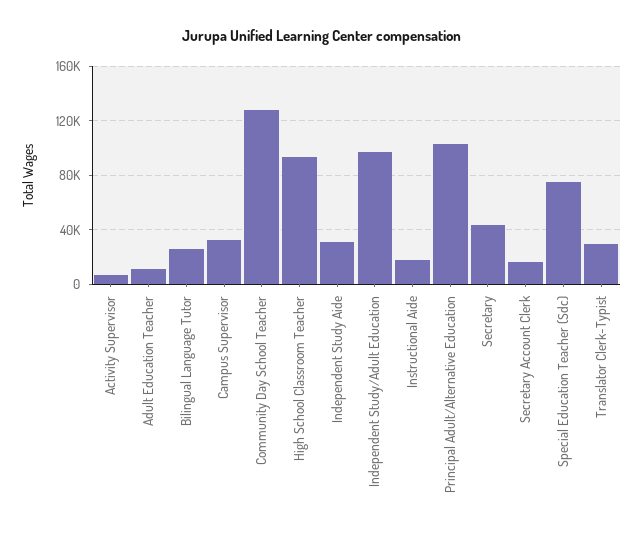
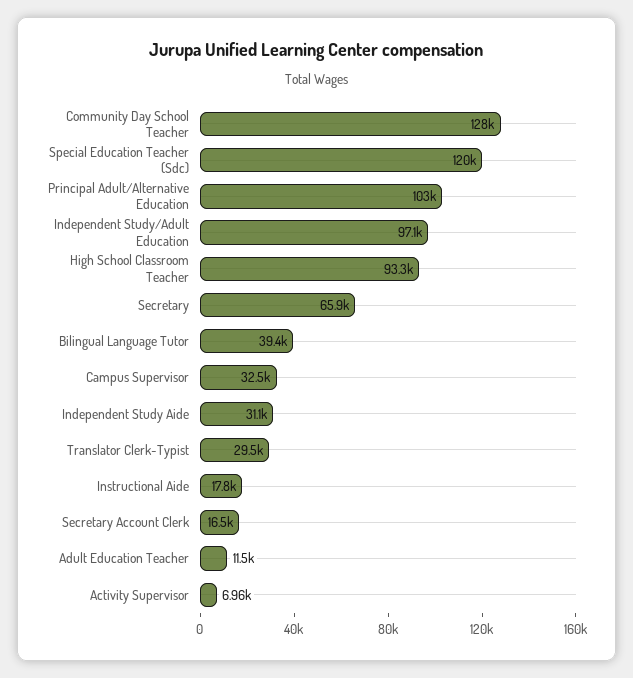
Bilingual Language Tutor: 25000 -> 39400
Secretary: 45000 -> 65900
Special Education Teacher (Sdc): 75000 -> 120000

